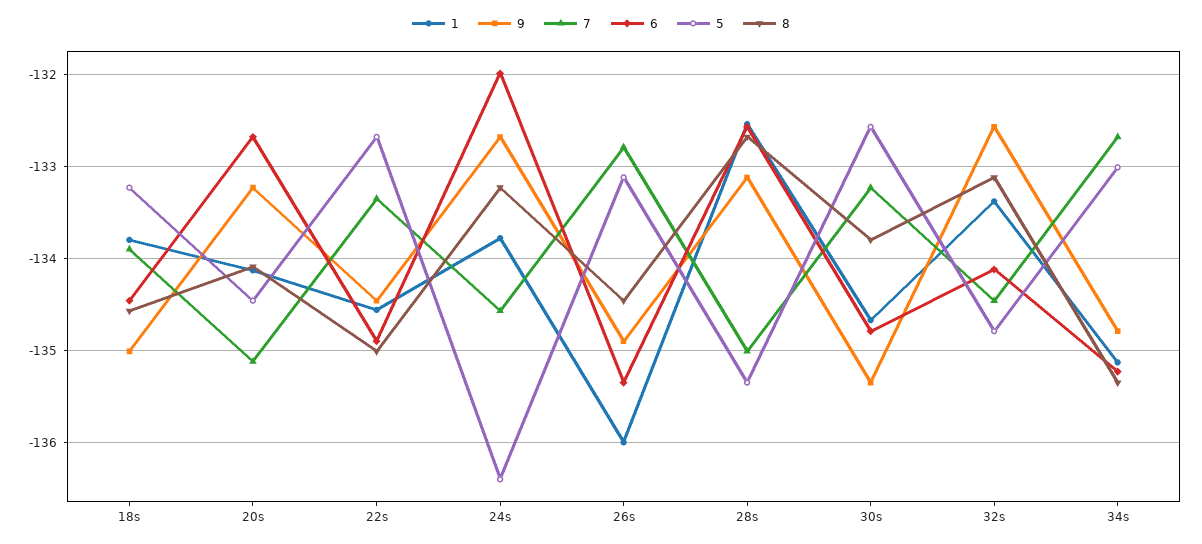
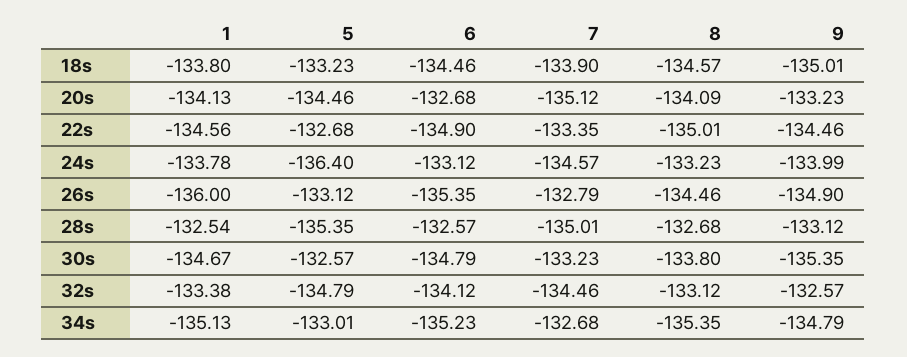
9, 24s: -132.7 -> -133.99
6, 24s: -132 -> -133.12

